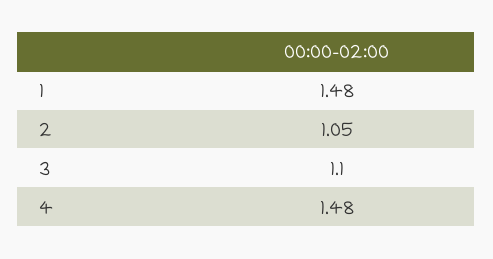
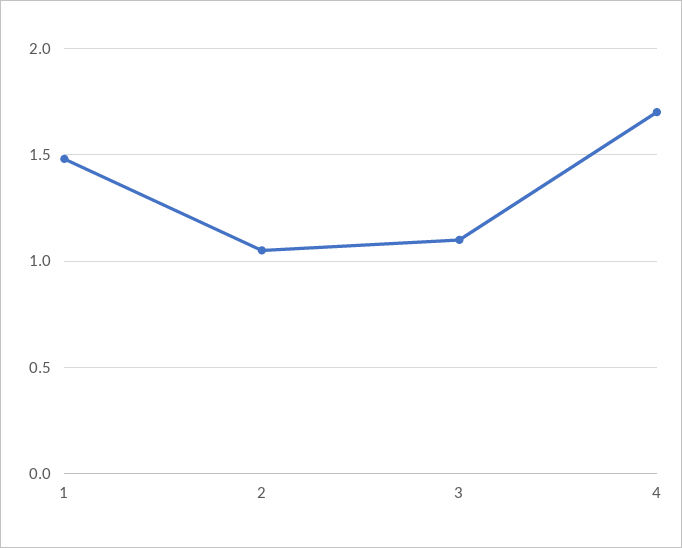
4: 1.48 -> 1.7

